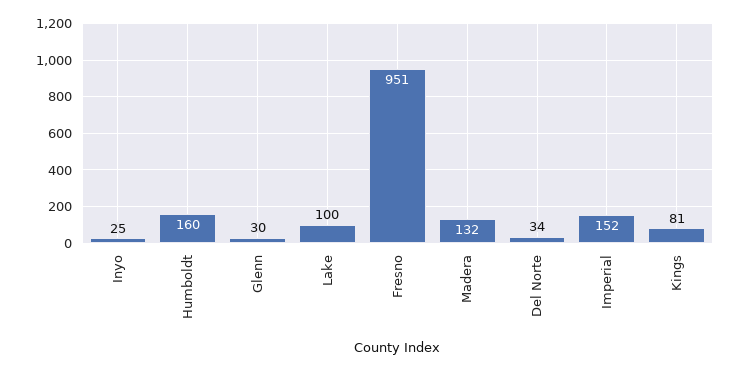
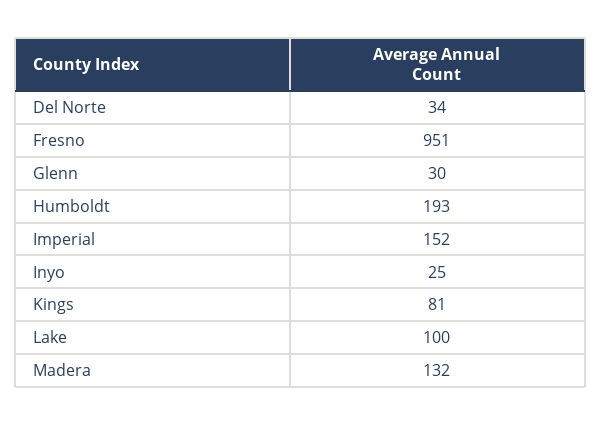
Humboldt: 160 -> 193

